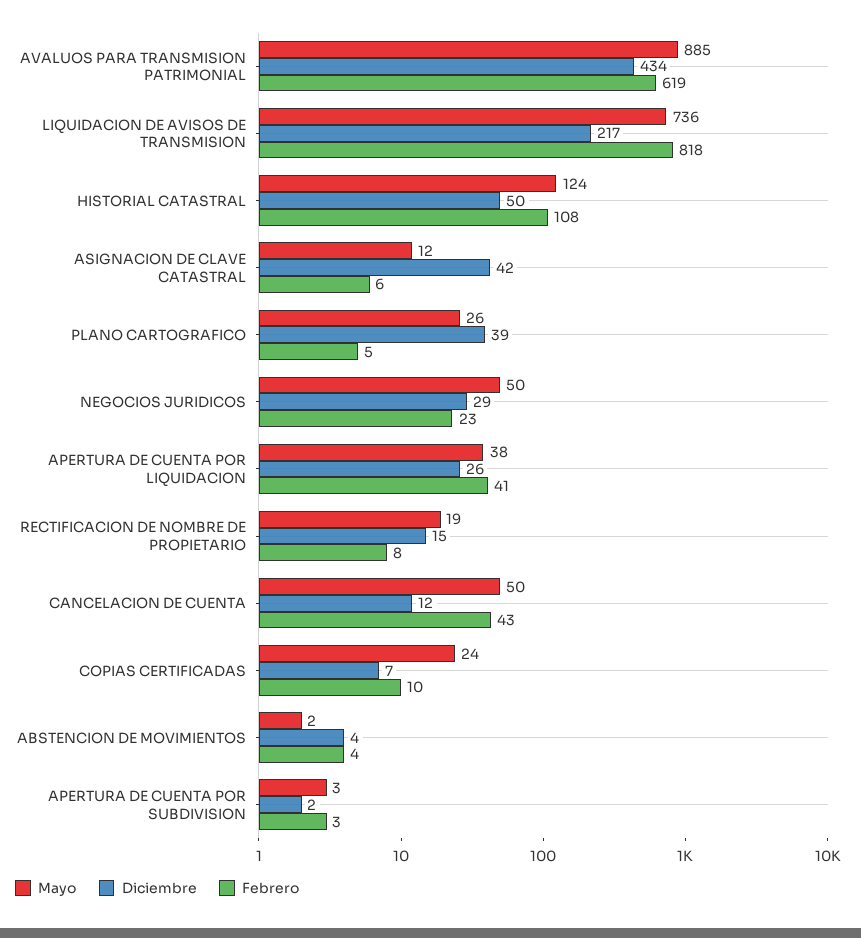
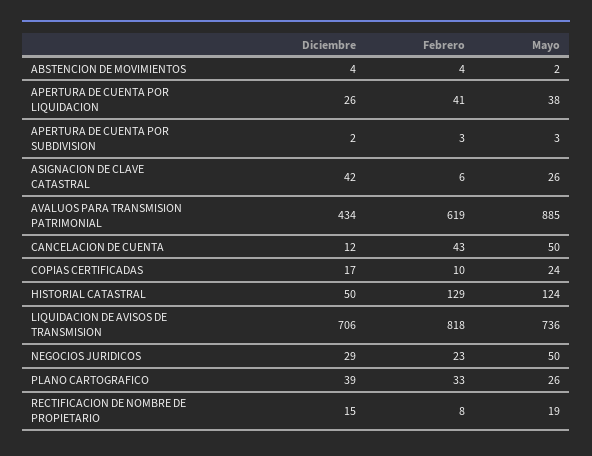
Diciembre, LIQUIDACION DE AVISOS DE TRANSMISION: 217 -> 706
Febrero, HISTORIAL CATASTRAL: 108 -> 129
Mayo, ASIGNACION DE CLAVE CATASTRAL: 12 -> 26
Febrero, PLANO CARTOGRAFICO: 5 -> 33
Diciembre, COPIAS CERTIFICADAS: 7 -> 17

